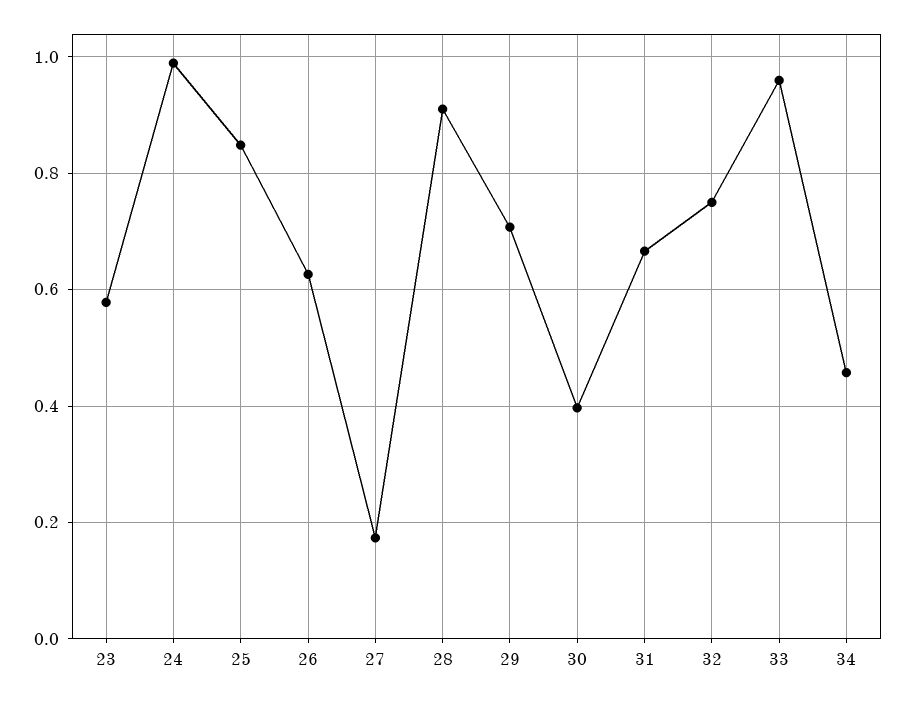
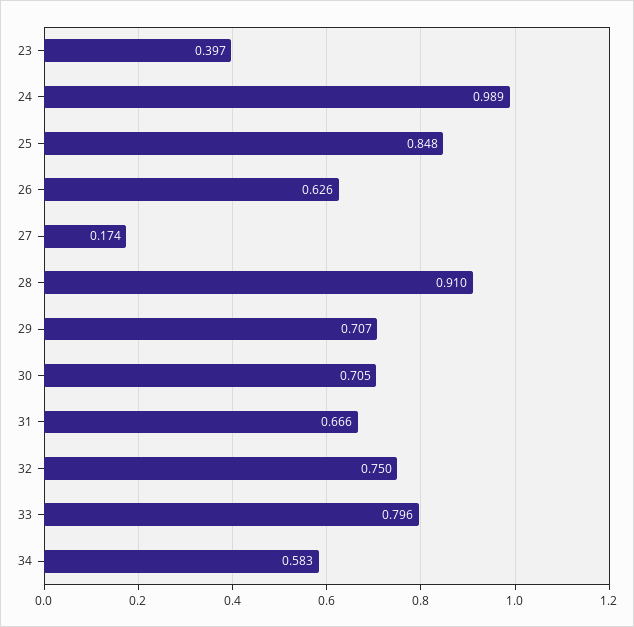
23: 0.58 -> 0.397
30: 0.4 -> 0.705
33: 0.96 -> 0.796
34: 0.46 -> 0.583

